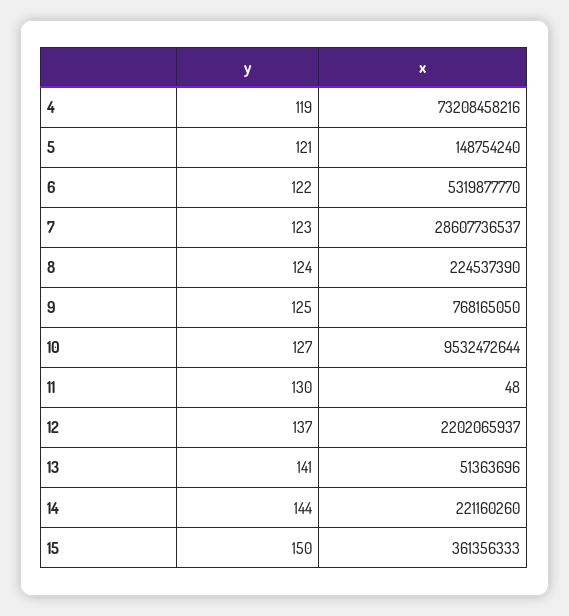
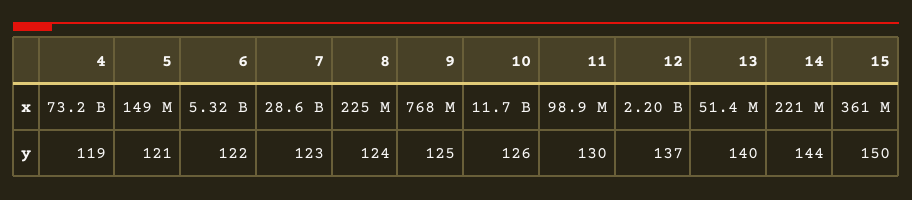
y, 10: 127 -> 126
x, 10: 9532472644 -> 11700000000
x, 11: 48 -> 98900000
y, 13: 141 -> 140

